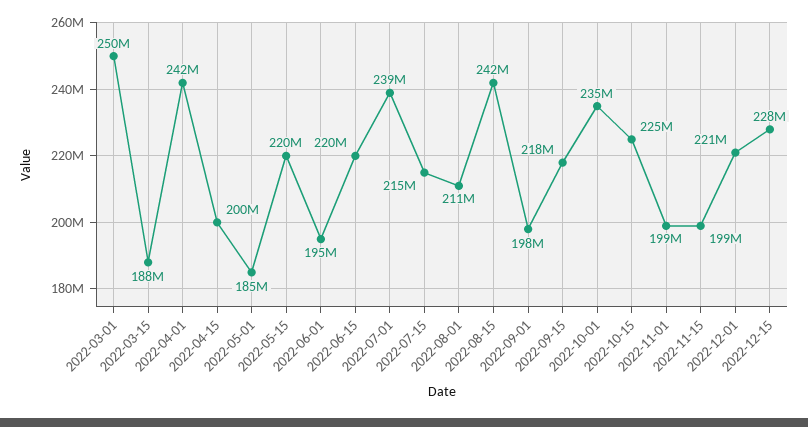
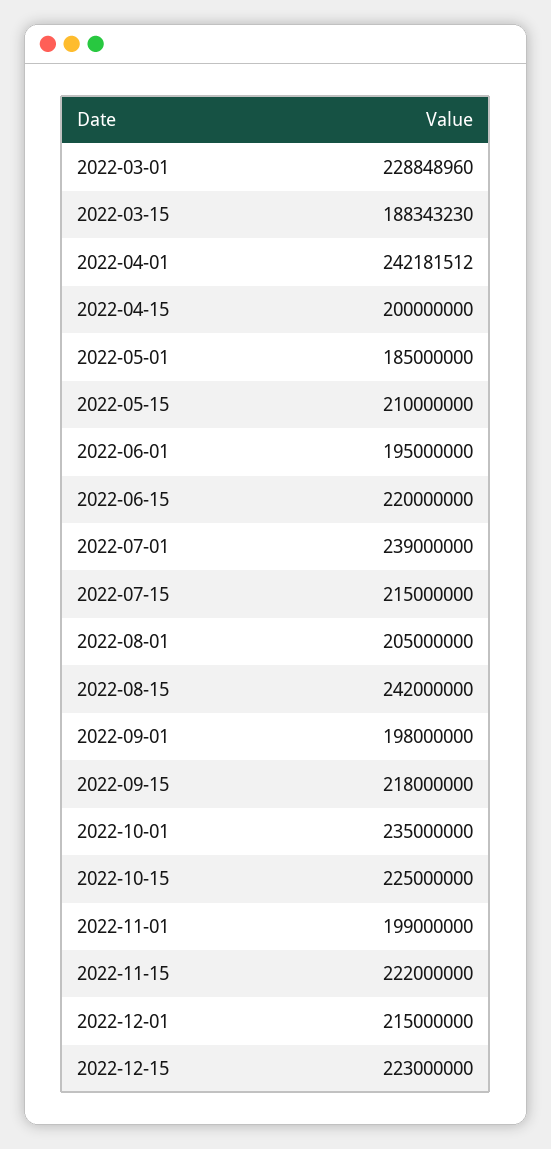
2022-03-01: 250000000 -> 228848960
2022-05-15: 220000000 -> 210000000
2022-08-01: 211000000 -> 205000000
2022-11-15: 199000000 -> 222000000
2022-12-01: 221000000 -> 215000000
2022-12-15: 228000000 -> 223000000

